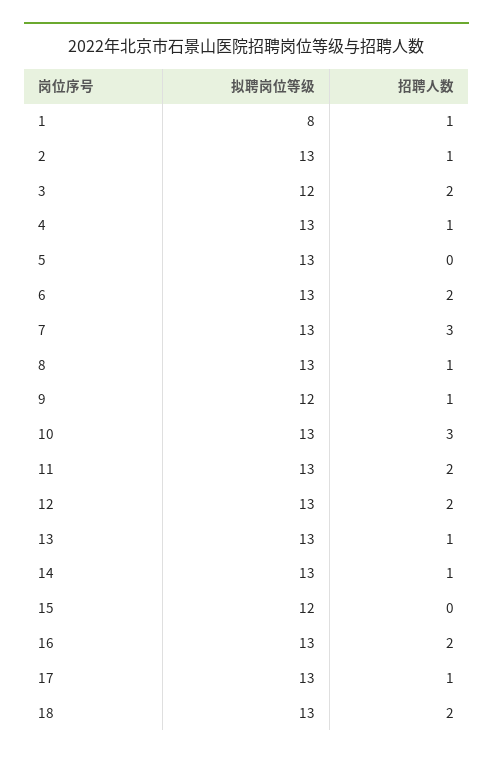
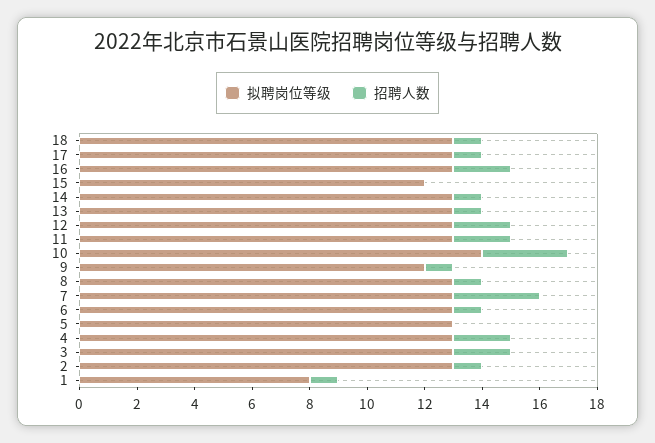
拟聘岗位等级, 3: 12 -> 13
招聘人数, 4: 1 -> 2
招聘人数, 6: 2 -> 1
拟聘岗位等级, 10: 13 -> 14
招聘人数, 18: 2 -> 1

